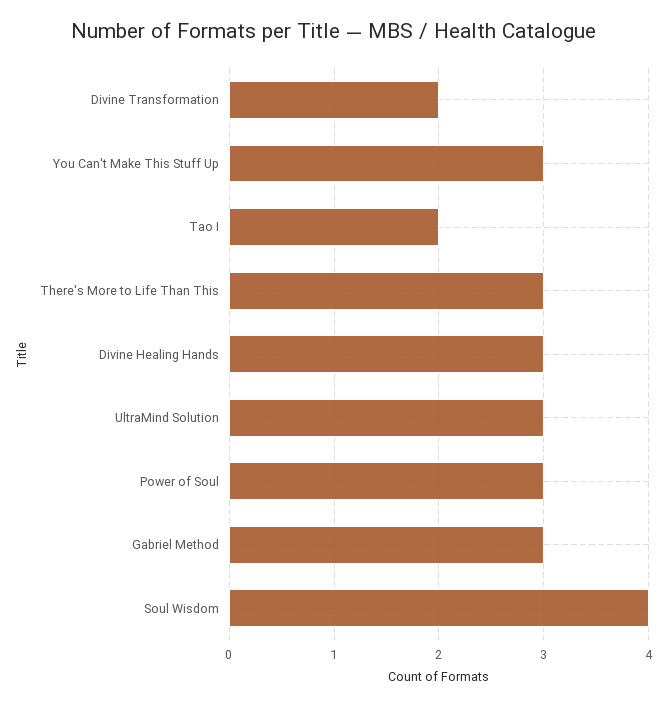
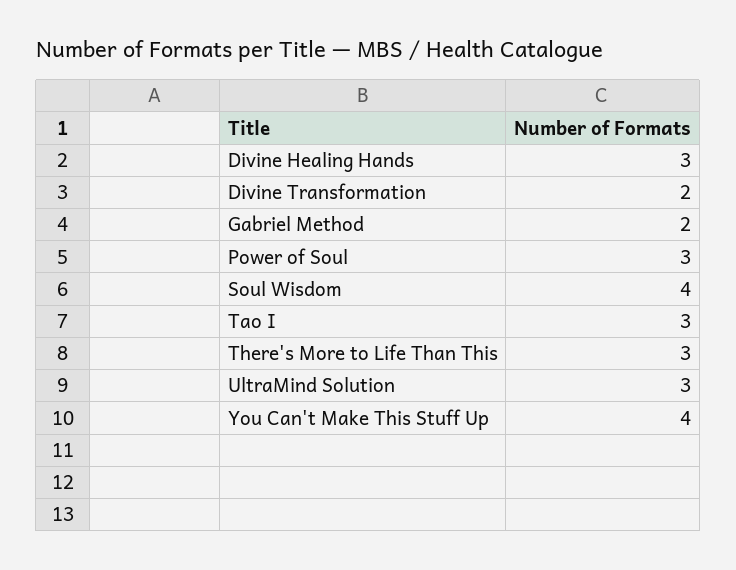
You Can't Make This Stuff Up: 3 -> 4
Tao I: 2 -> 3
Gabriel Method: 3 -> 2

